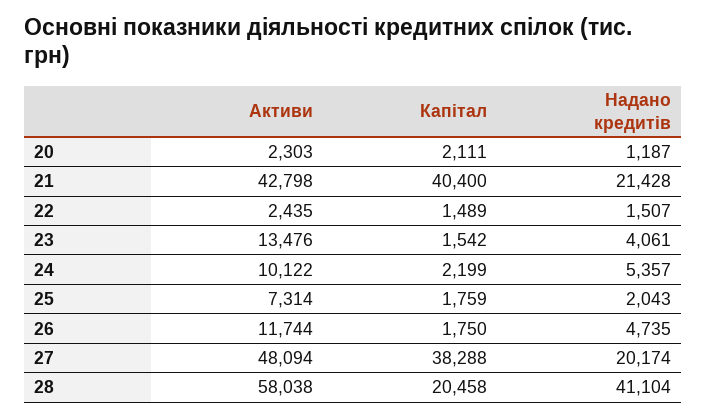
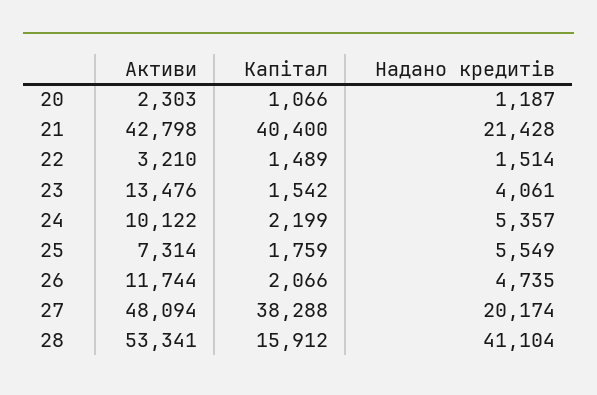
Капітал, 20: 2111 -> 1066
Активи, 22: 2435 -> 3210
Надано кредитів, 22: 1507 -> 1514
Надано кредитів, 25: 2043 -> 5549
Капітал, 26: 1750 -> 2066
Активи, 28: 58038 -> 53341
Капітал, 28: 20458 -> 15912

